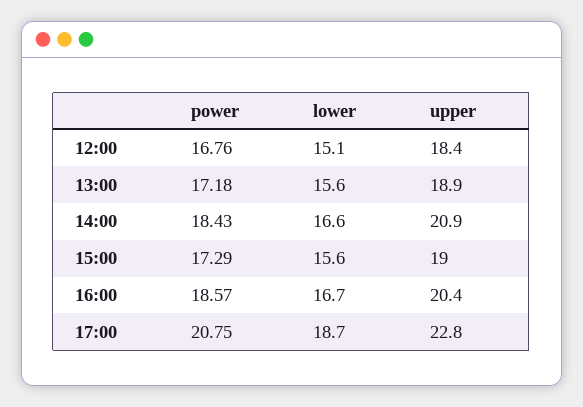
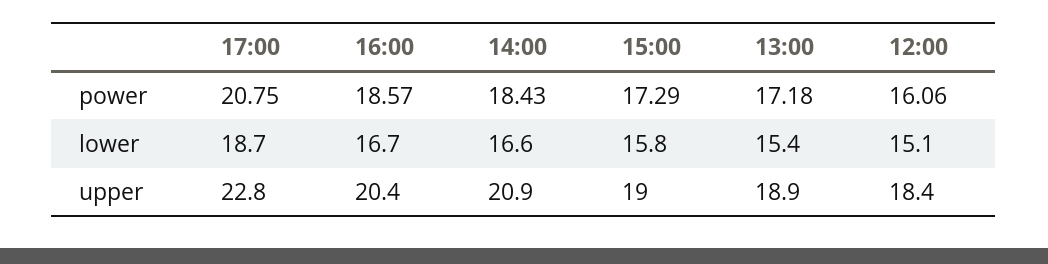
power, 12:00: 16.76 -> 16.06
lower, 13:00: 15.6 -> 15.4
lower, 15:00: 15.6 -> 15.8

